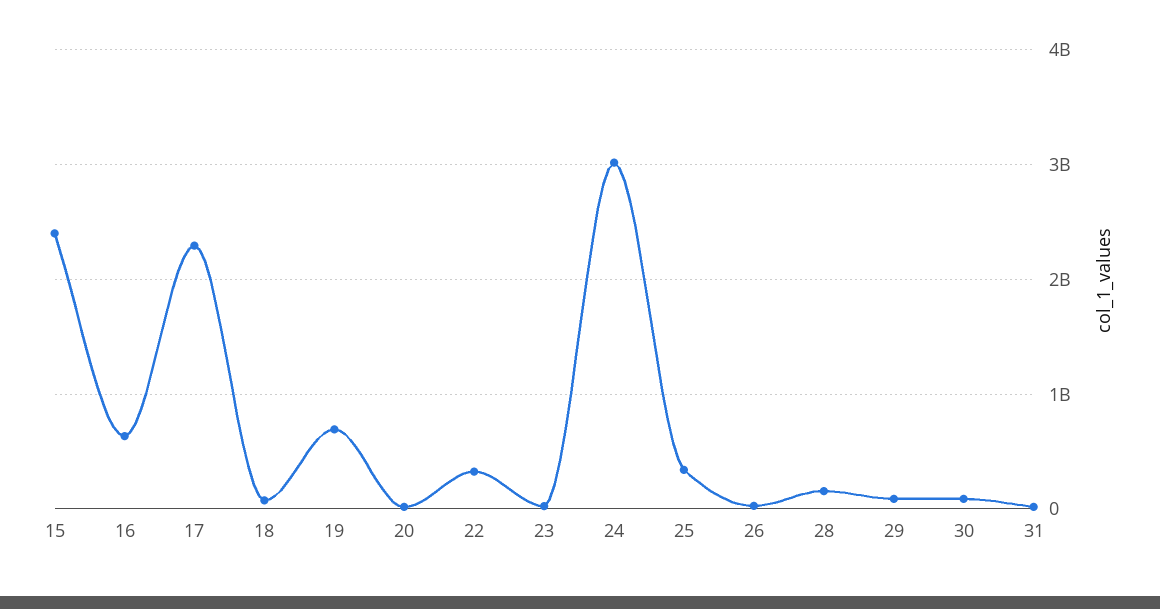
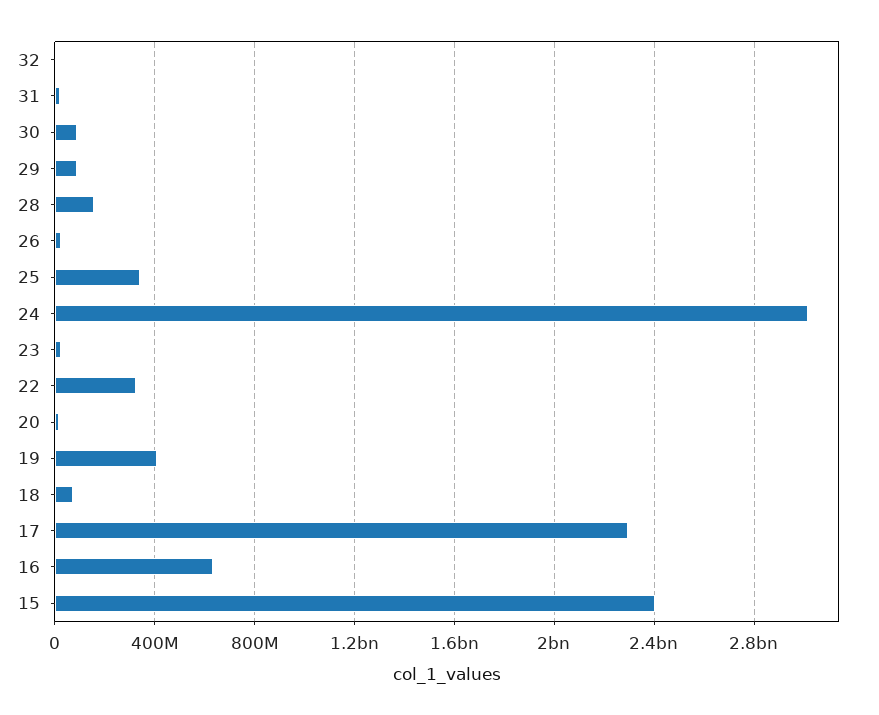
19: 700000000 -> 400000000
32: none -> 0

